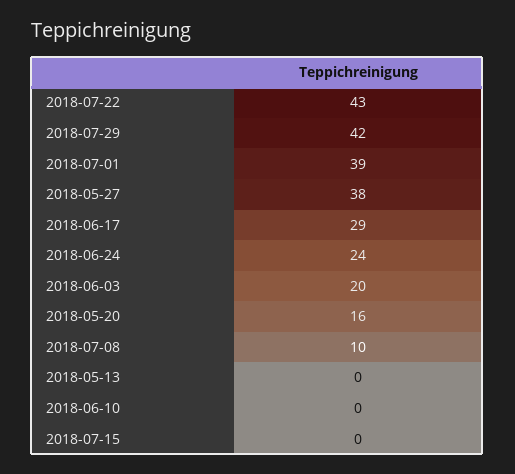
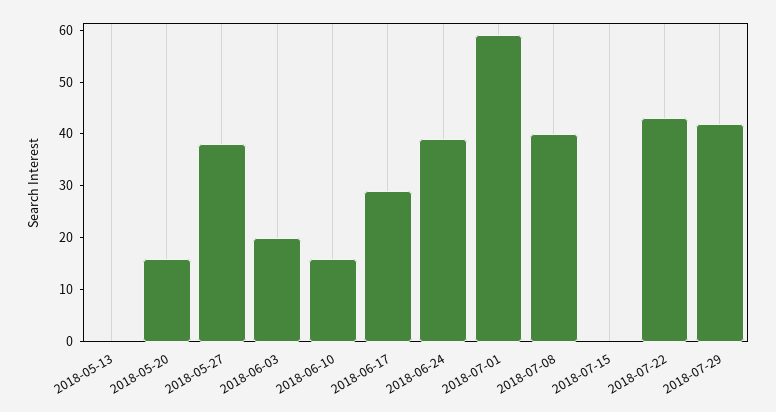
2018-07-01: 39 -> 60
2018-06-24: 24 -> 40
2018-07-08: 10 -> 40
2018-06-10: 0 -> 15

